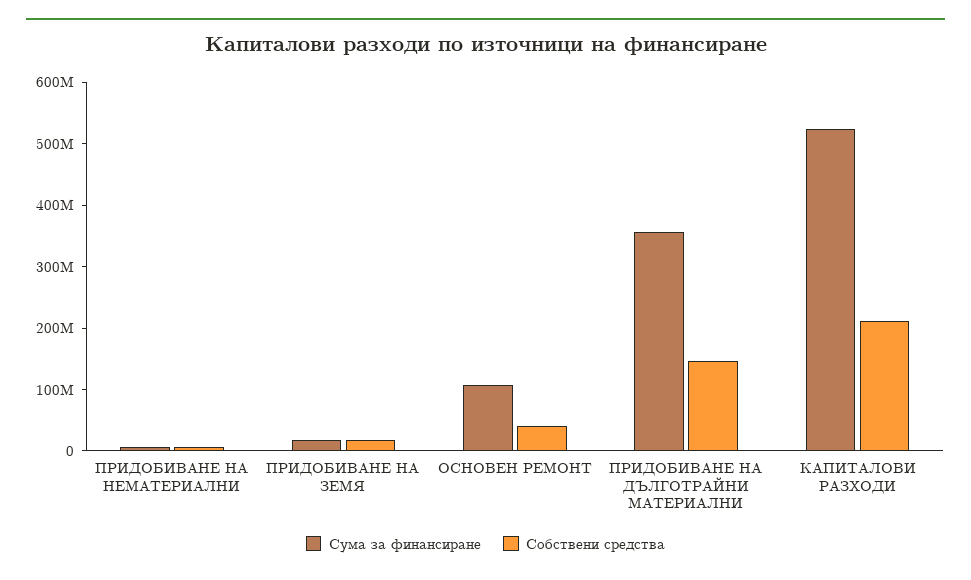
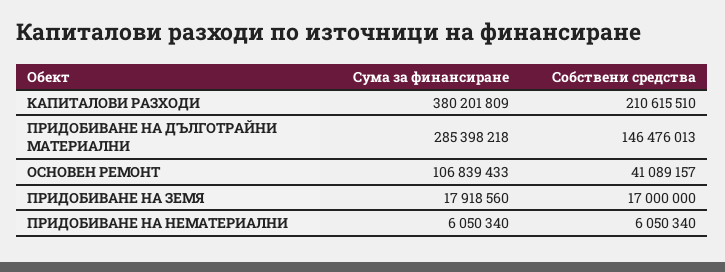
Сума за финансиране, ПРИДОБИВАНЕ НА ДЪЛГОТРАЙНИ МАТЕРИАЛНИ: 360000000 -> 285398218
Сума за финансиране, КАПИТАЛОВИ РАЗХОДИ: 520000000 -> 380201809

